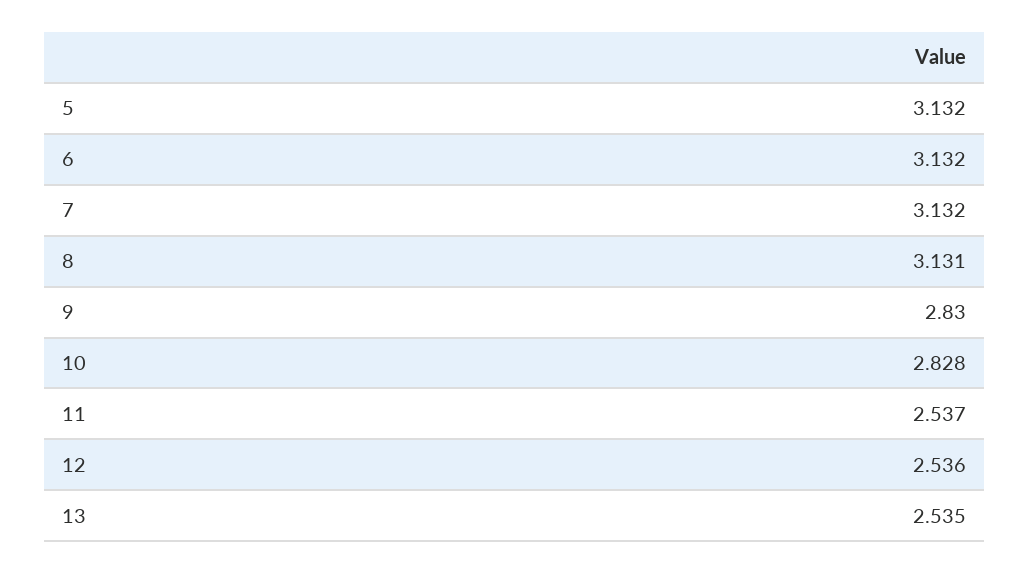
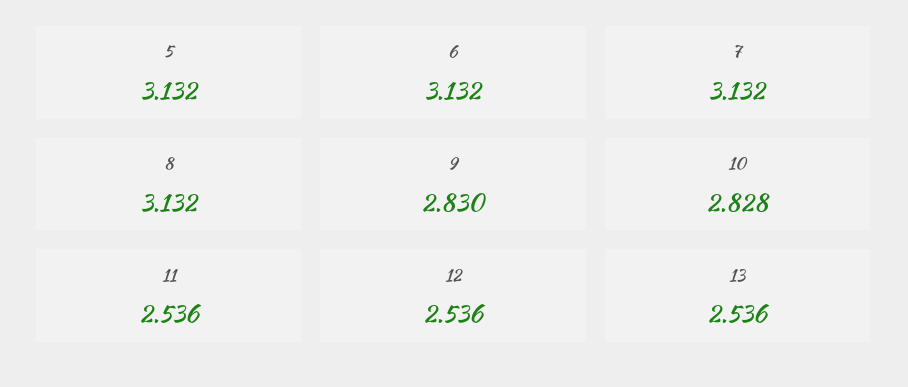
8: 3.131 -> 3.132
11: 2.537 -> 2.536
13: 2.535 -> 2.536

